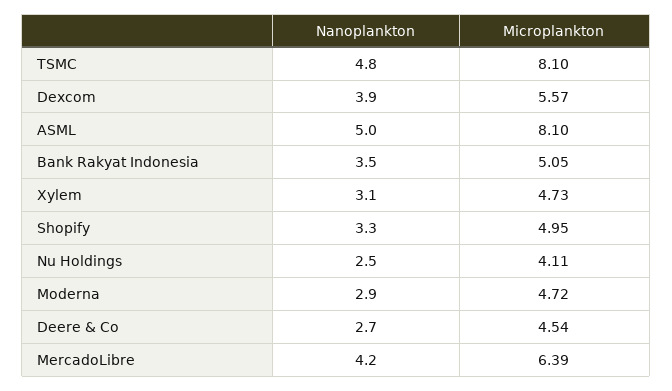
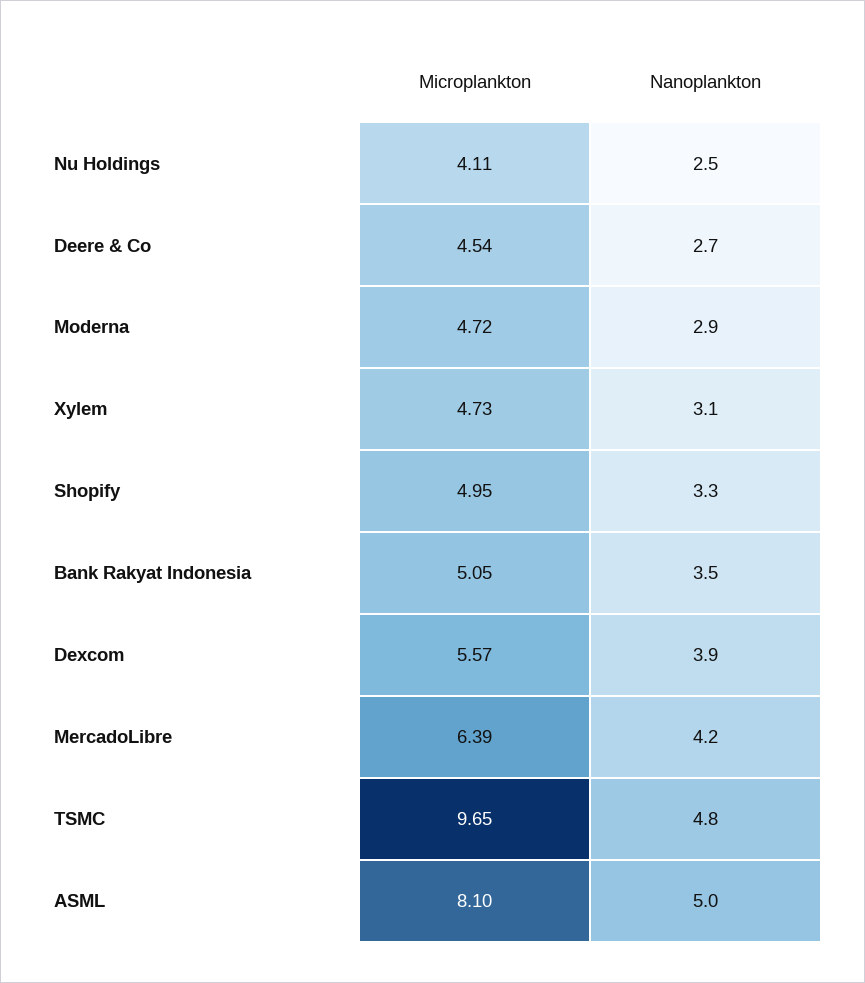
Microplankton, TSMC: 8.1 -> 9.65

